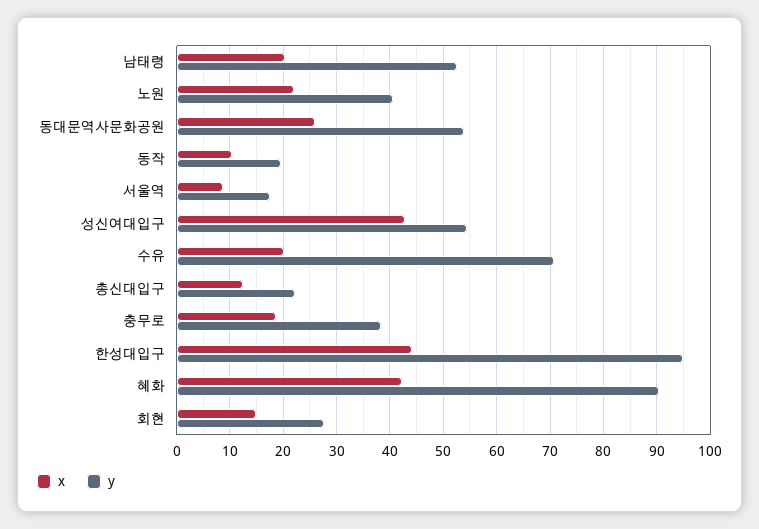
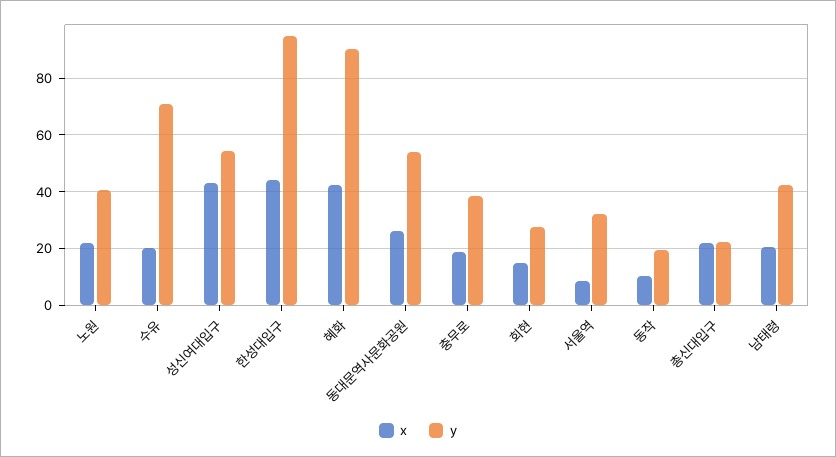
y, 남태령: 52 -> 42.5
y, 서울역: 18 -> 32.5
x, 총신대입구: 12 -> 22.5

